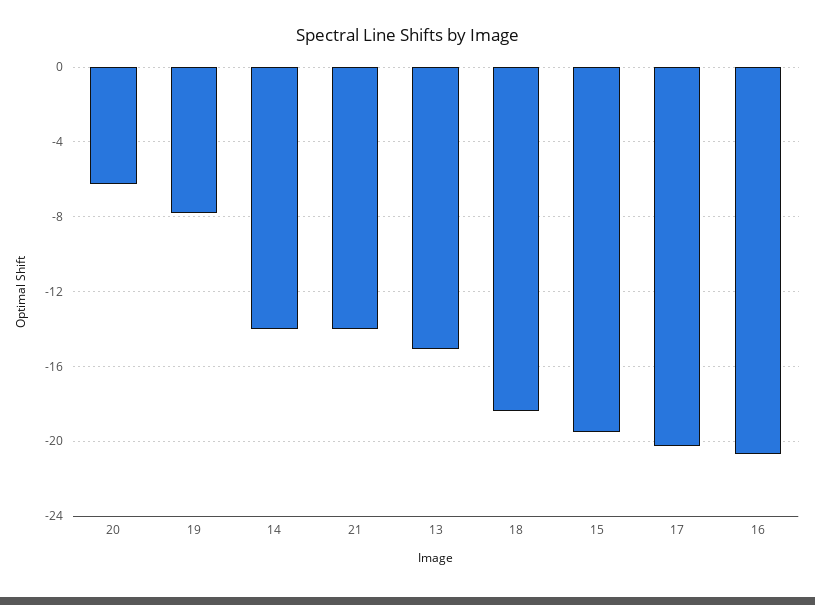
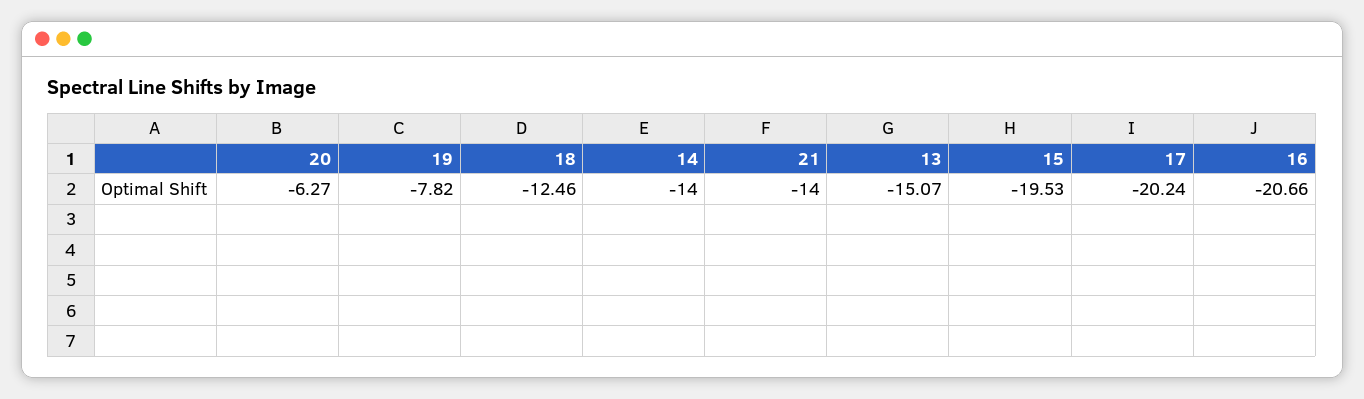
18: -18.5 -> -12.46

